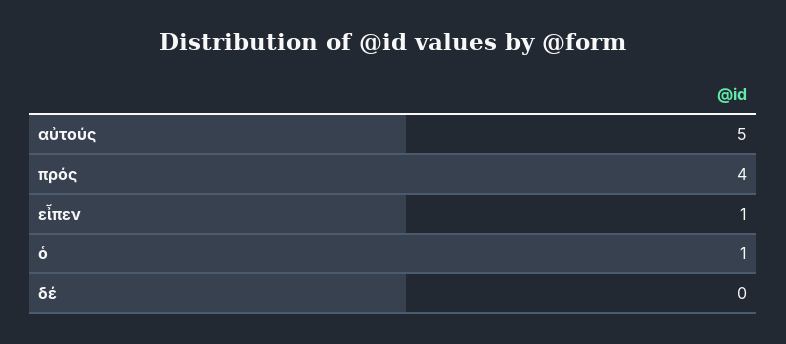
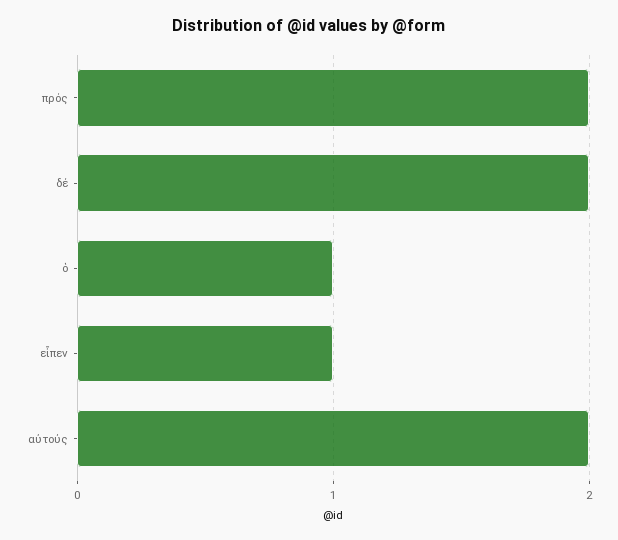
αὐτούς: 5 -> 2
πρός: 4 -> 2
δέ: 0 -> 2

